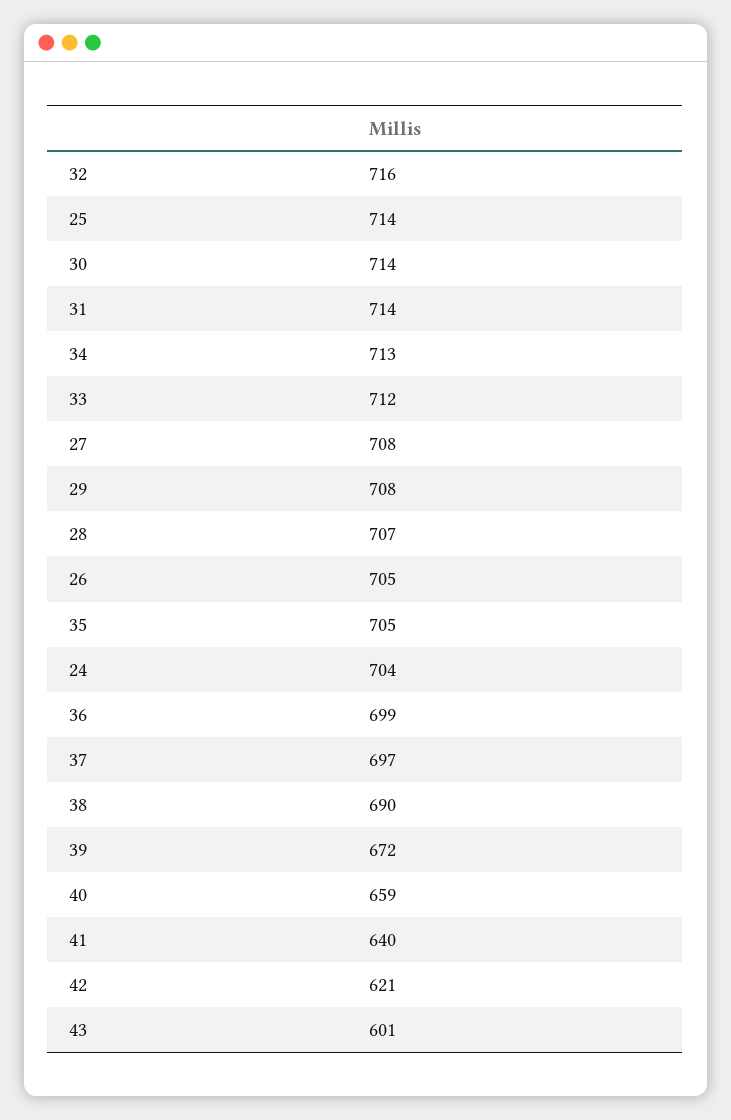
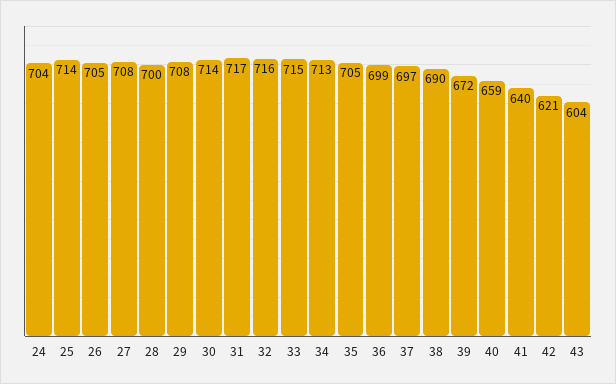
31: 714 -> 717
33: 712 -> 715
28: 707 -> 700
43: 601 -> 604

